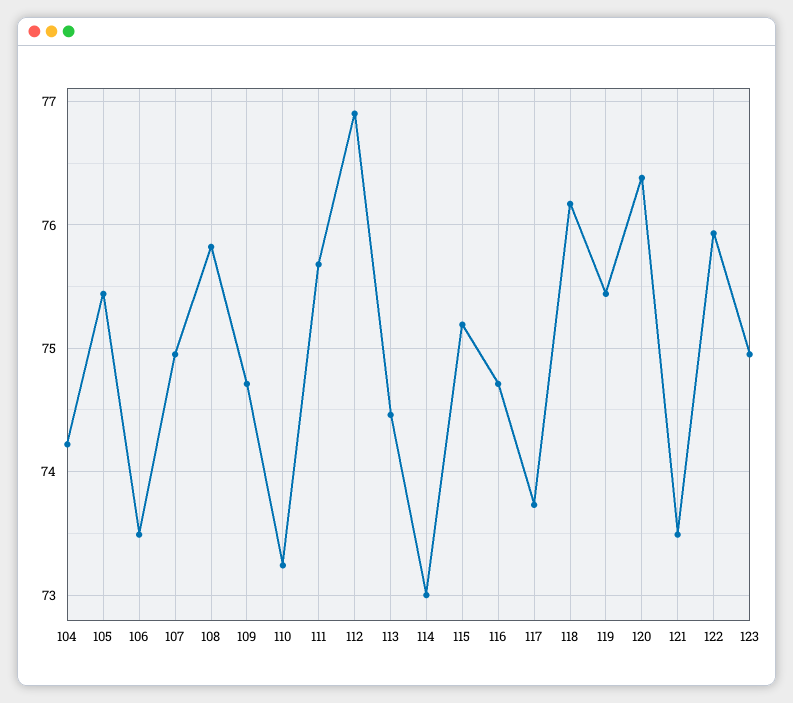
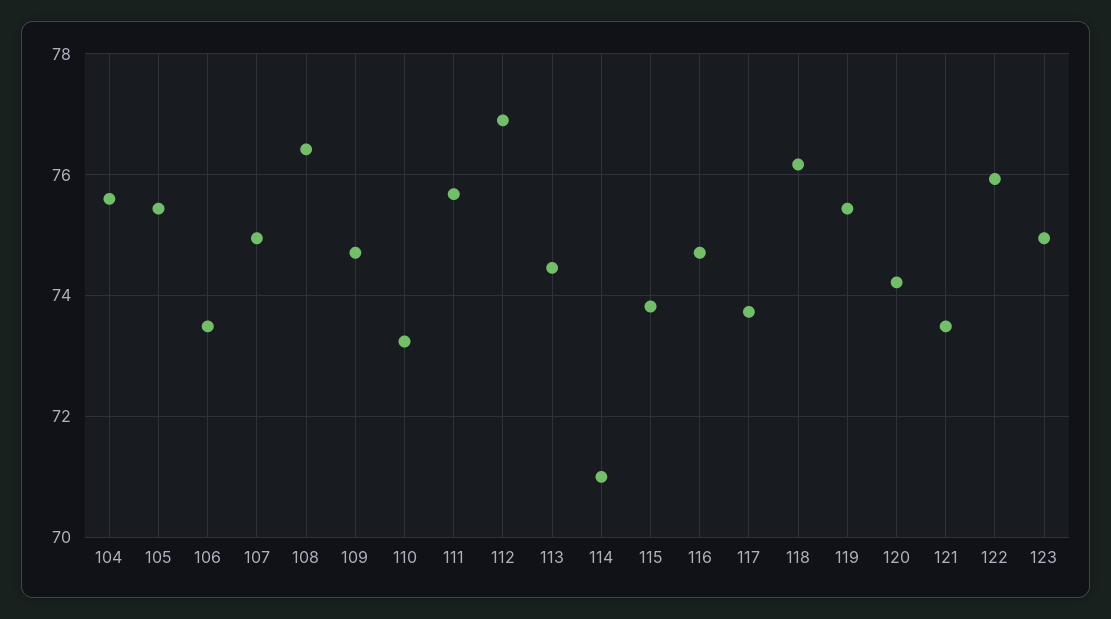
104: 74.2 -> 75.6
108: 75.8 -> 76.4
114: 73 -> 71
115: 75.2 -> 73.8
120: 76.4 -> 74.2

